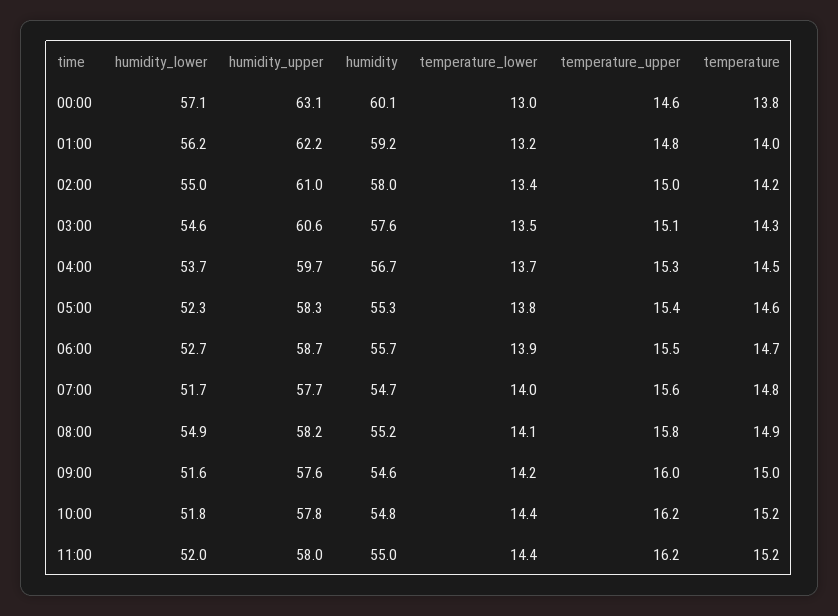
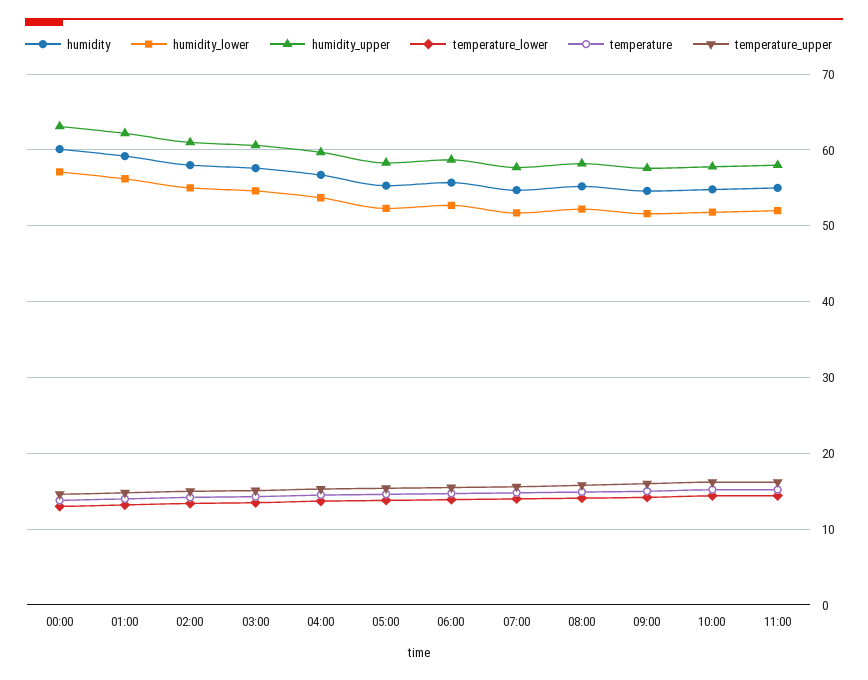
humidity_lower, 08:00: 54.9 -> 52

